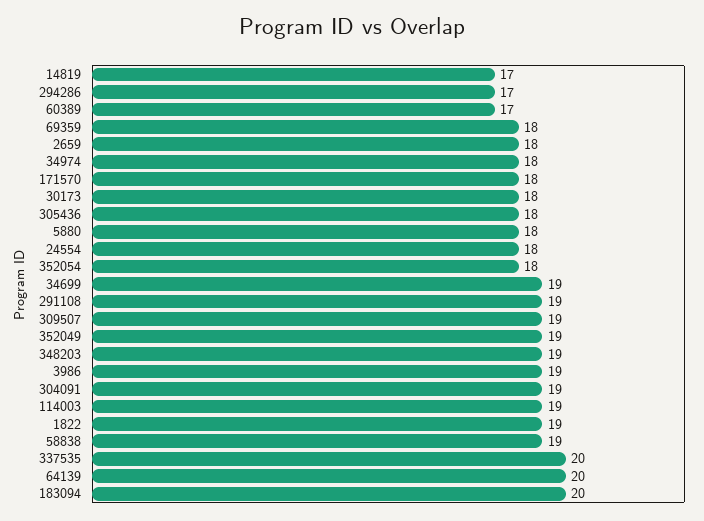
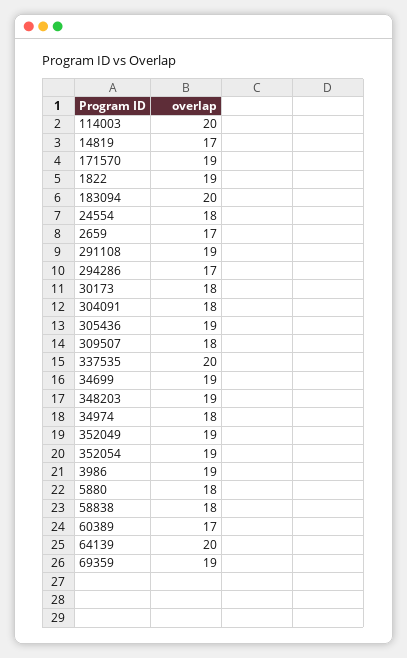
69359: 18 -> 19
2659: 18 -> 17
171570: 18 -> 19
305436: 18 -> 19
352054: 18 -> 19
309507: 19 -> 18
304091: 19 -> 18
114003: 19 -> 20
58838: 19 -> 18

